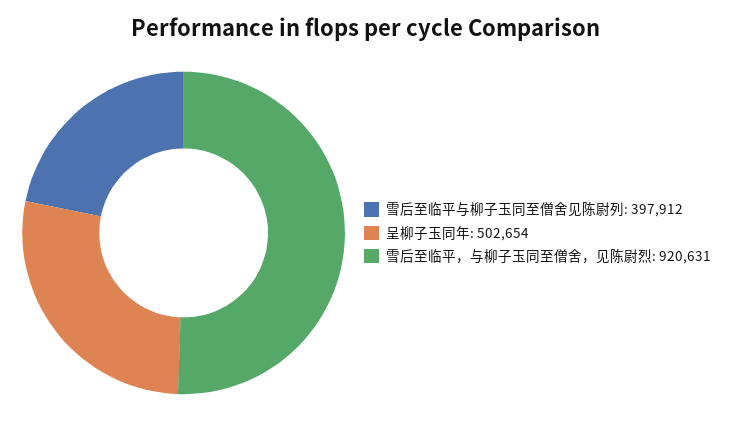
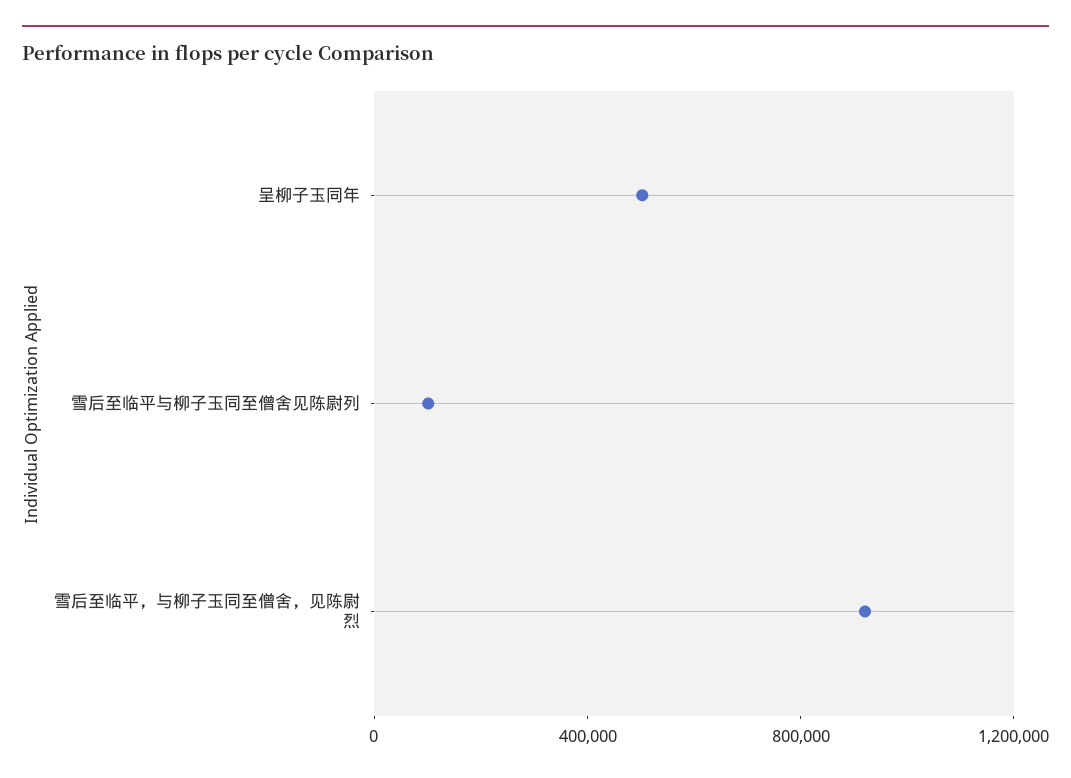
雪后至临平与柳子玉同至僧舍见陈尉列: 397912 -> 100000

